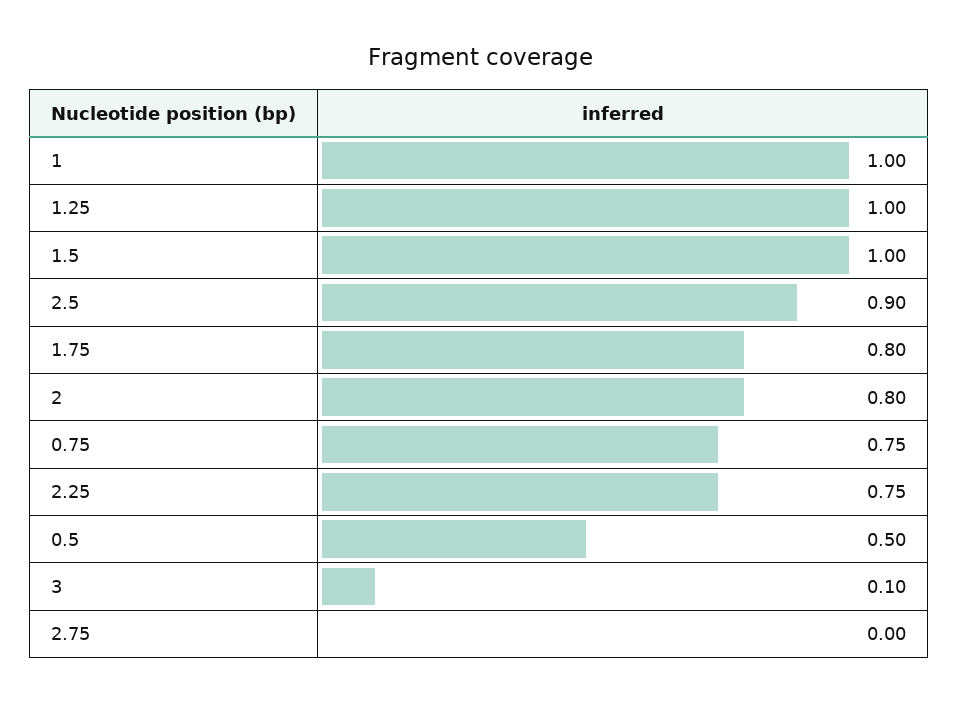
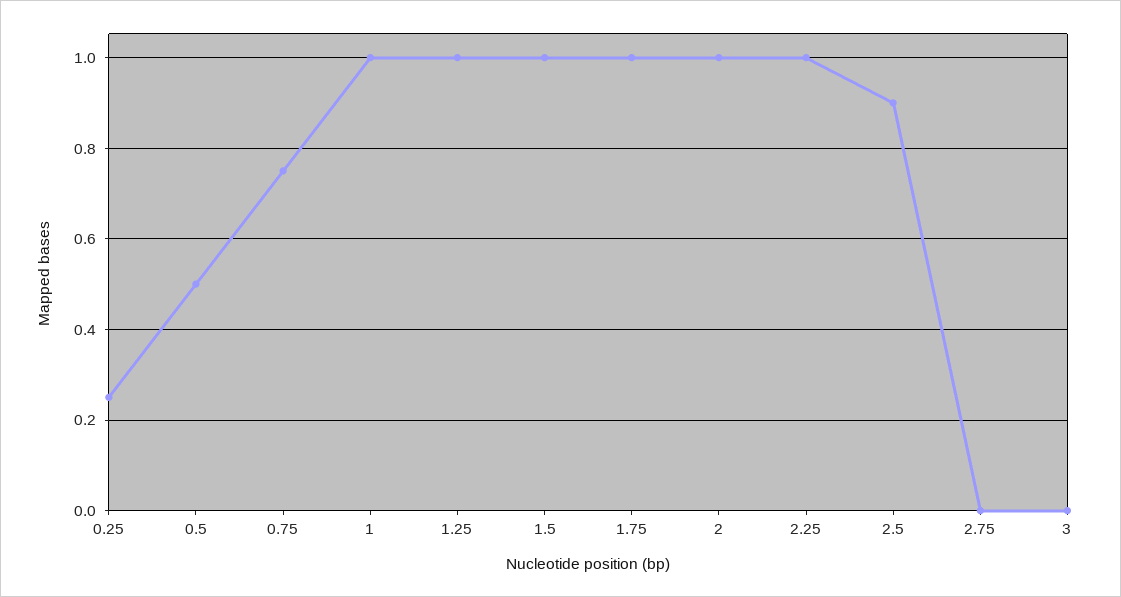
1.75: 0.8 -> 1
2: 0.8 -> 1
2.25: 0.75 -> 1
3: 0.1 -> 0
0.25: none -> 0.25

